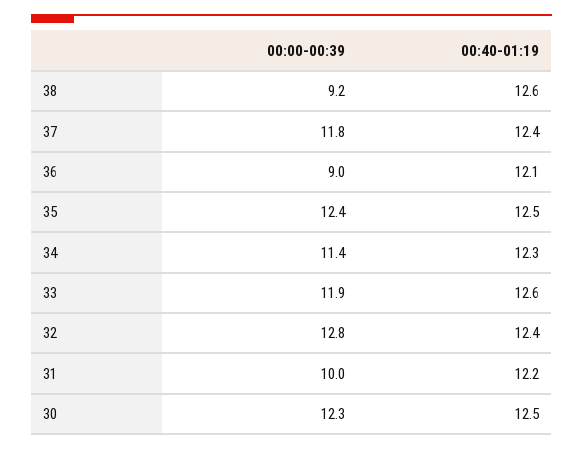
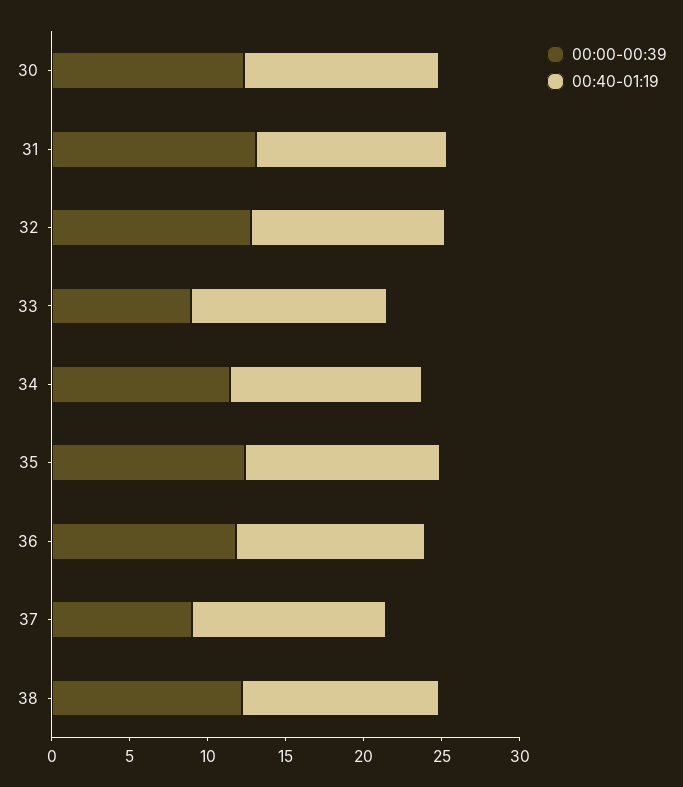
00:00-00:39, 38: 9.2 -> 12
00:00-00:39, 37: 11.8 -> 9
00:00-00:39, 36: 9 -> 12
00:00-00:39, 33: 11.9 -> 9
00:00-00:39, 31: 10 -> 13

